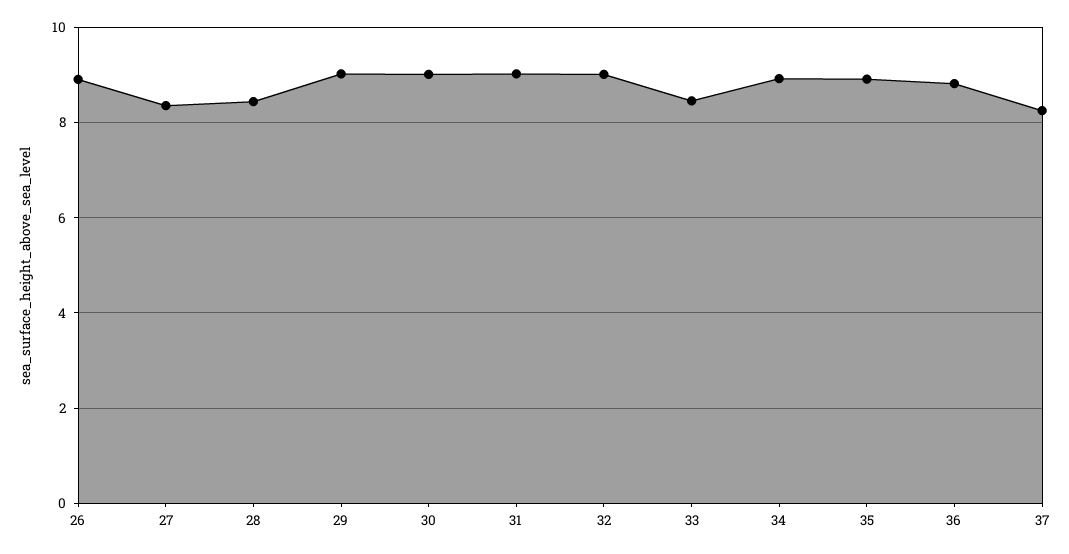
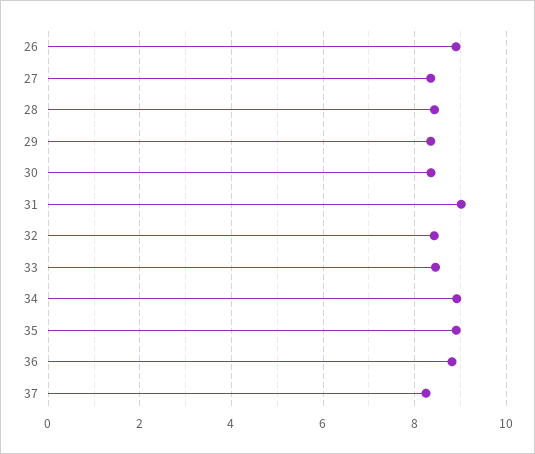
29: 9 -> 8.4
30: 9 -> 8.4
32: 9 -> 8.4

